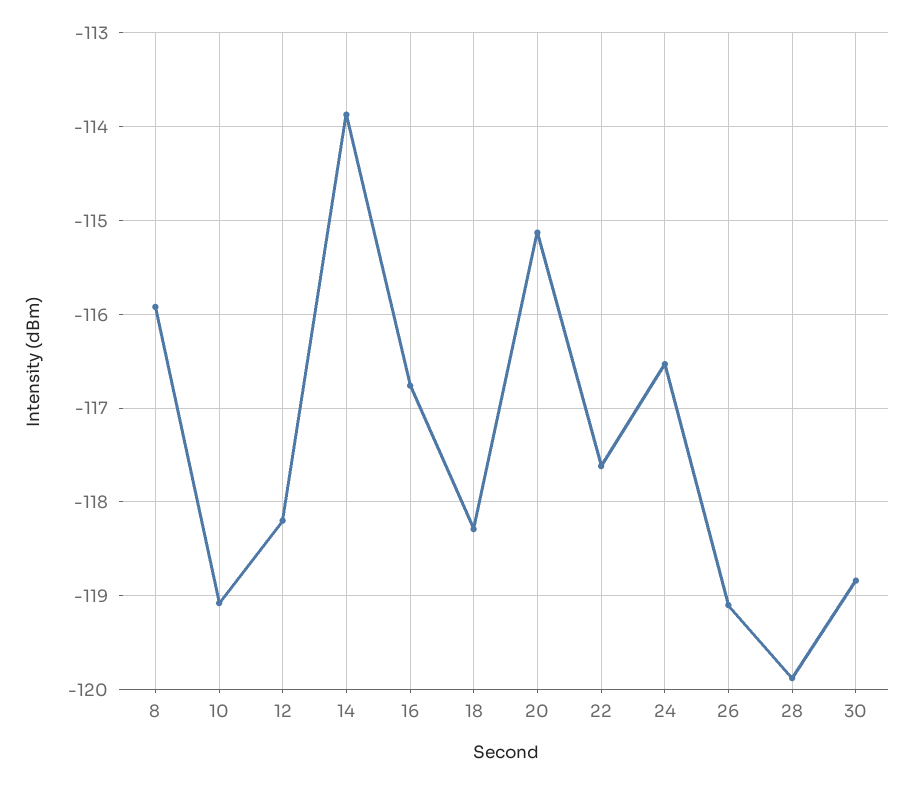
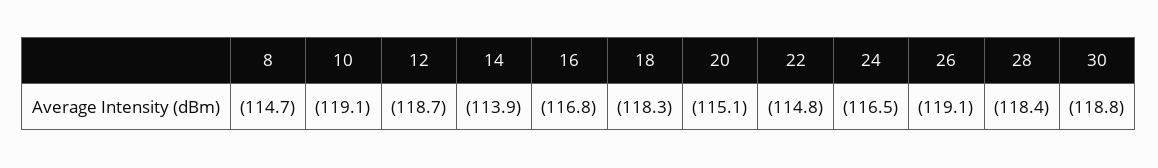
8: -115.9 -> -114.7
12: -118.2 -> -118.7
22: -117.6 -> -114.8
28: -119.9 -> -118.4

